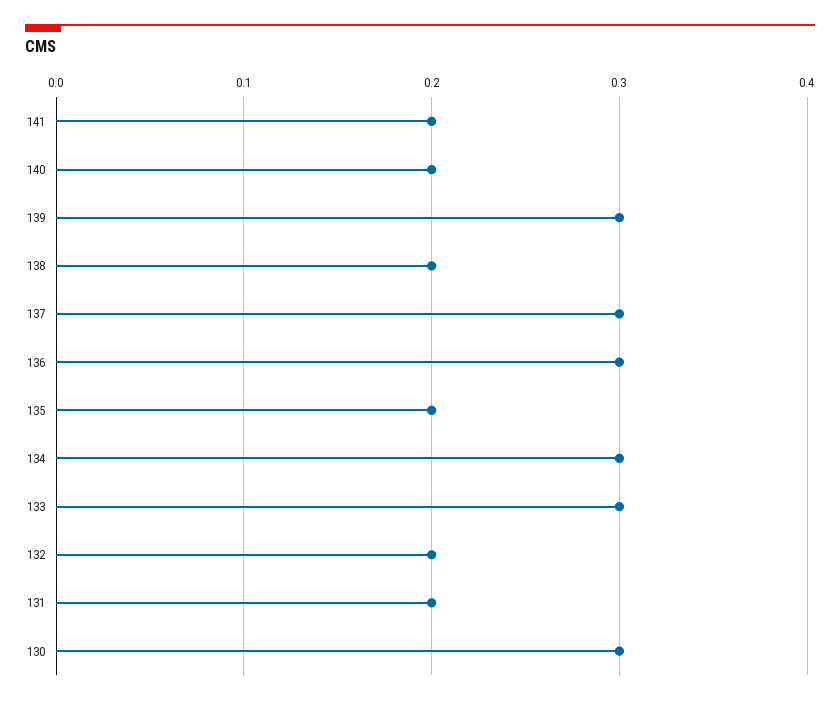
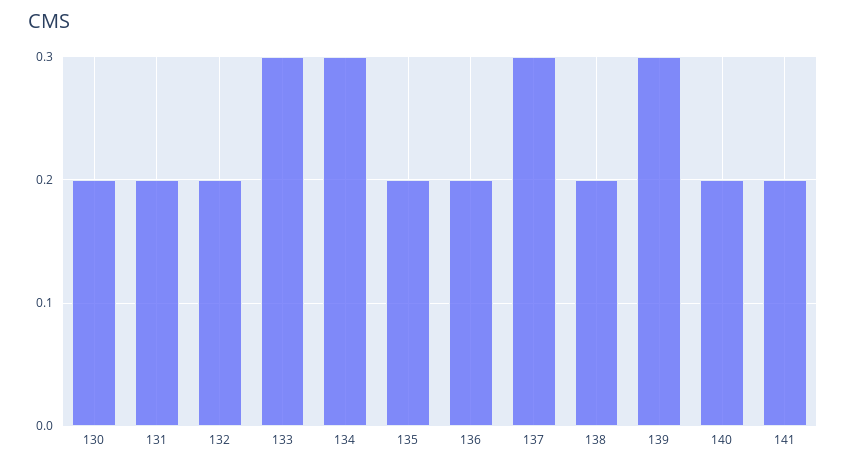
136: 0.3 -> 0.2
130: 0.3 -> 0.2

